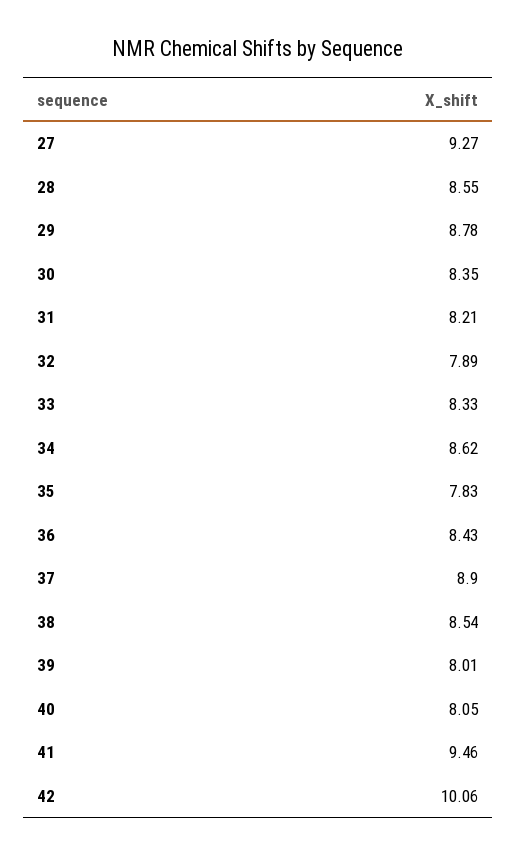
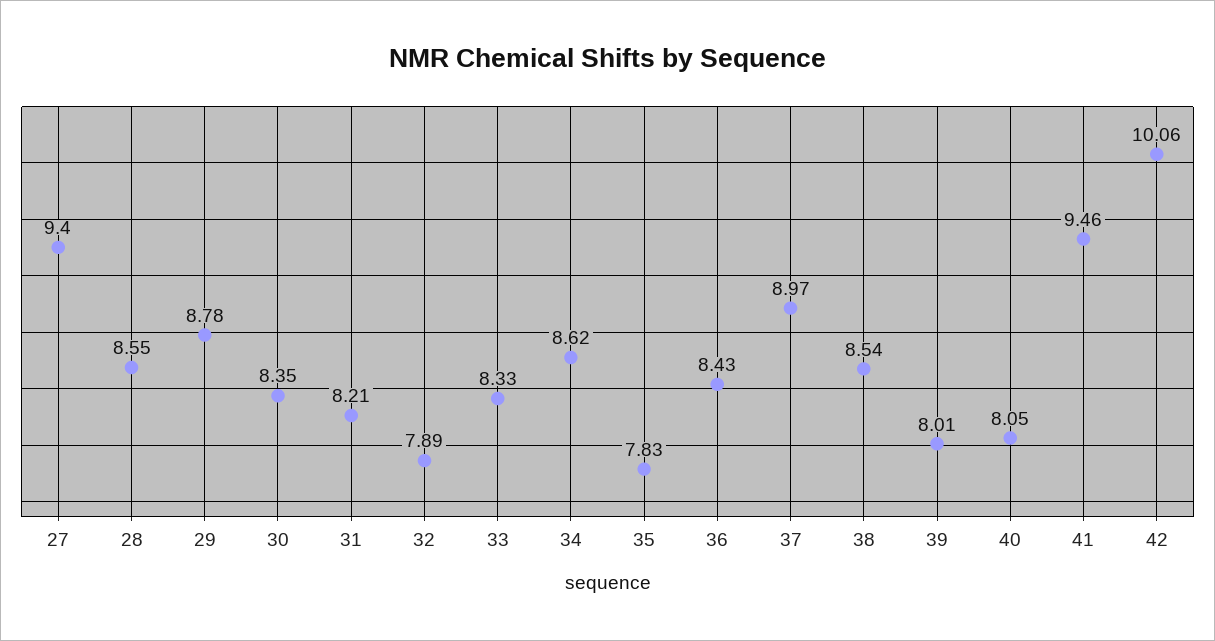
27: 9.27 -> 9.4
37: 8.9 -> 8.97

